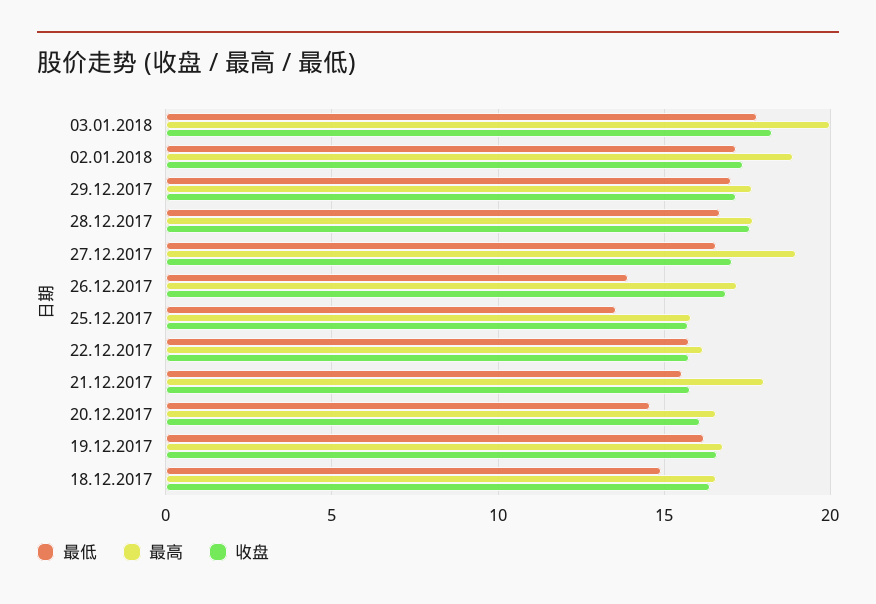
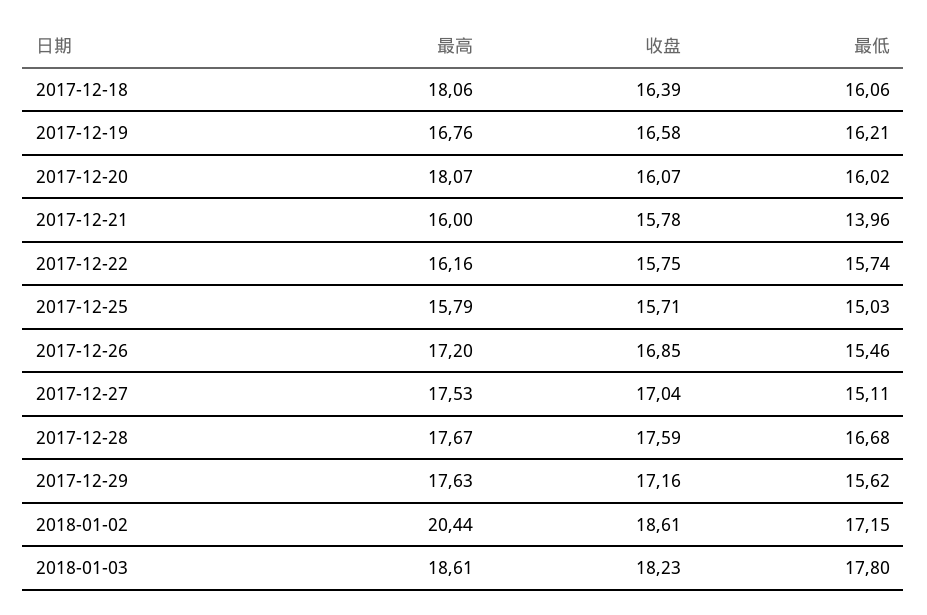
最高, 03.01.2018: 20 -> 18.61
最高, 02.01.2018: 19 -> 20.44
收盘, 02.01.2018: 17.5 -> 18.61
最低, 29.12.2017: 17 -> 15.62
最低, 27.12.2017: 16.5 -> 15.11
最高, 27.12.2017: 19 -> 17.53
最低, 26.12.2017: 14 -> 15.46
最低, 25.12.2017: 13.5 -> 15.03
最低, 21.12.2017: 15.5 -> 13.96
最高, 21.12.2017: 18 -> 16
最低, 20.12.2017: 14.5 -> 16.02
最高, 20.12.2017: 16.5 -> 18.07
最低, 18.12.2017: 15 -> 16.06
最高, 18.12.2017: 16.5 -> 18.06

